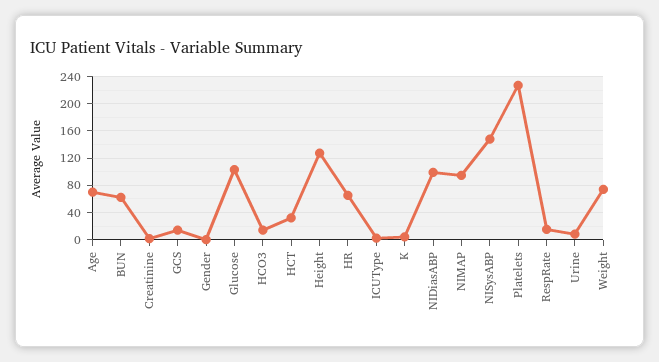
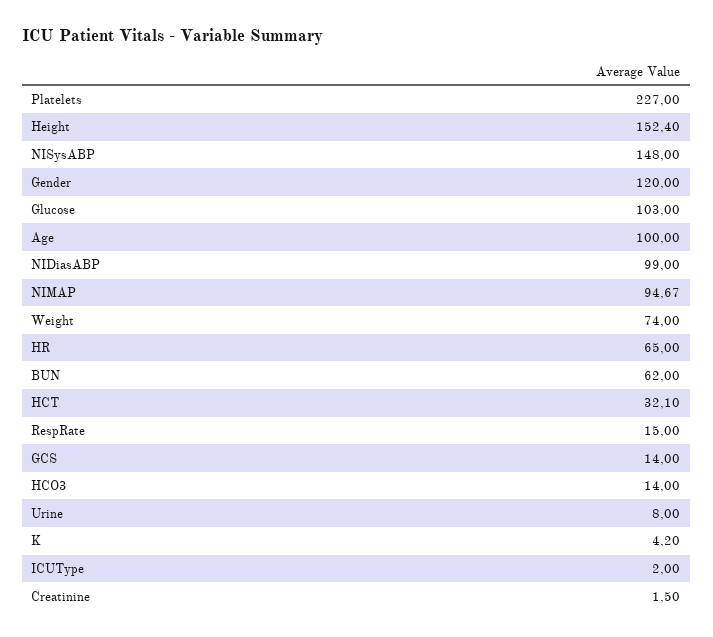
Age: 70 -> 100
Gender: 0 -> 120
Height: 130 -> 152.4

